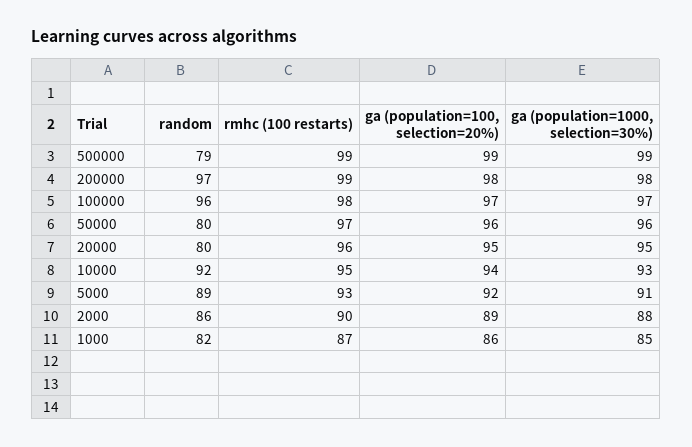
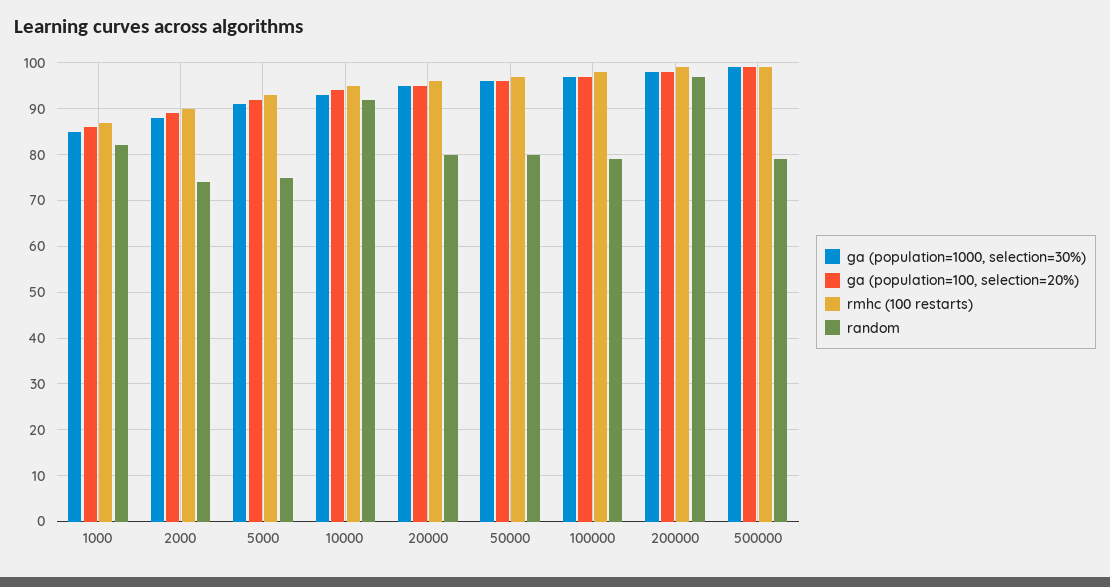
random, 100000: 96 -> 80
random, 5000: 89 -> 75
random, 2000: 86 -> 75

